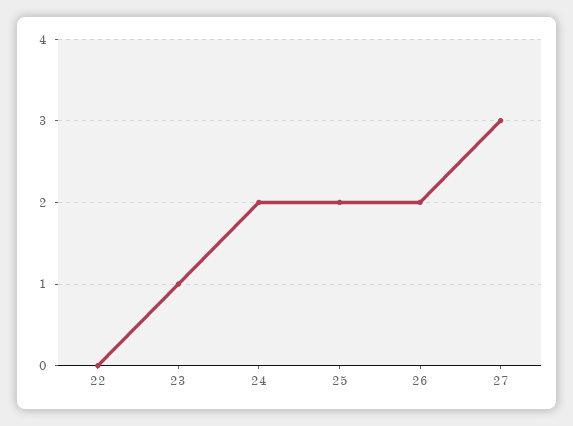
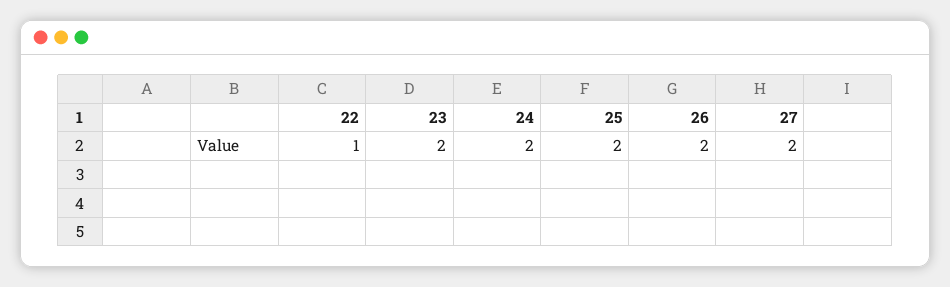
22: 0 -> 1
23: 1 -> 2
27: 3 -> 2

